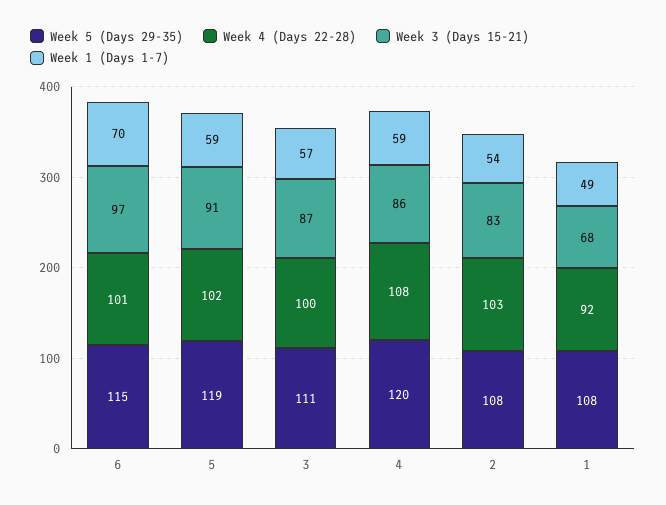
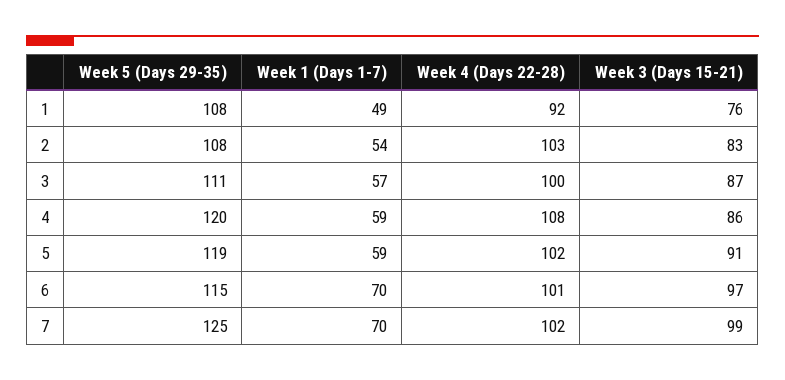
Week 3 (Days 15-21), 1: 68 -> 76
Week 5 (Days 29-35), 7: none -> 125
Week 1 (Days 1-7), 7: none -> 70
Week 4 (Days 22-28), 7: none -> 102
Week 3 (Days 15-21), 7: none -> 99

